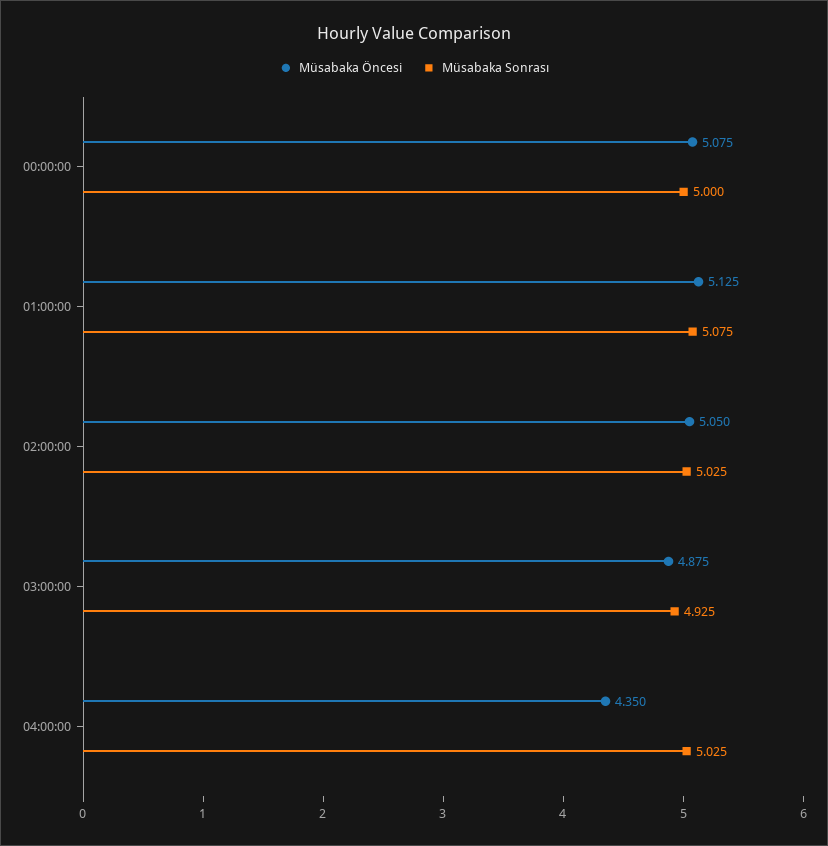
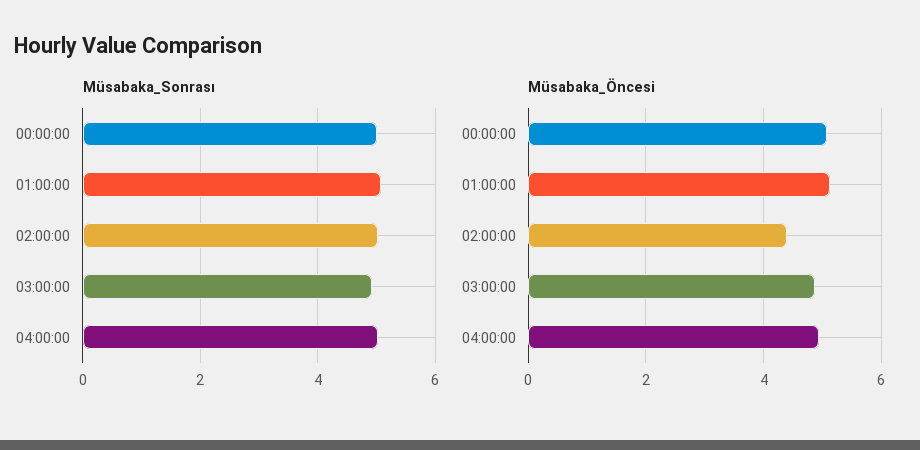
Müsabaka Öncesi, 02:00:00: 5.05 -> 4.4
Müsabaka Öncesi, 04:00:00: 4.35 -> 5

